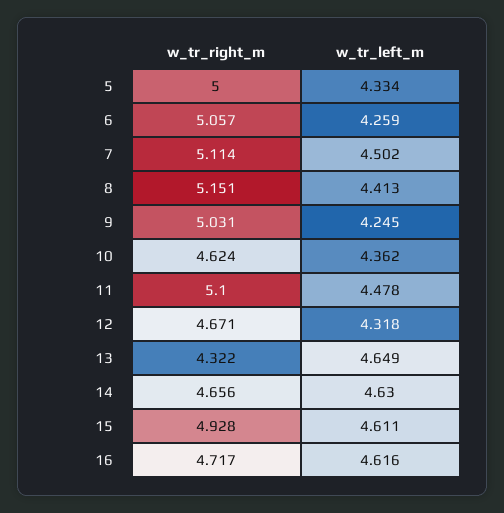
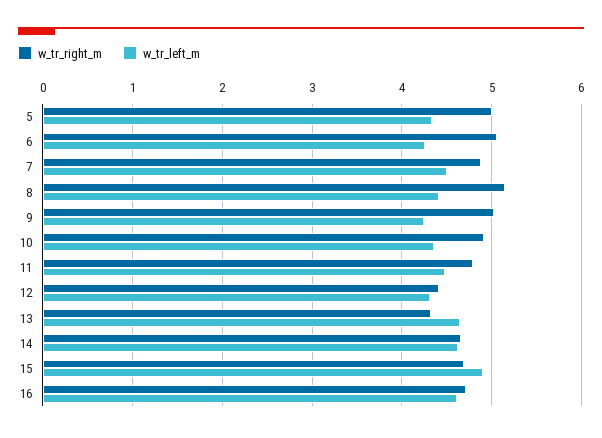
w_tr_right_m, 7: 5.114 -> 4.9
w_tr_right_m, 10: 4.624 -> 4.9
w_tr_right_m, 11: 5.1 -> 4.8
w_tr_right_m, 12: 4.671 -> 4.4
w_tr_right_m, 15: 4.928 -> 4.7
w_tr_left_m, 15: 4.611 -> 4.9

